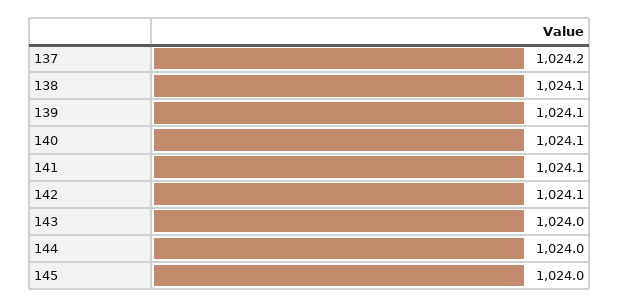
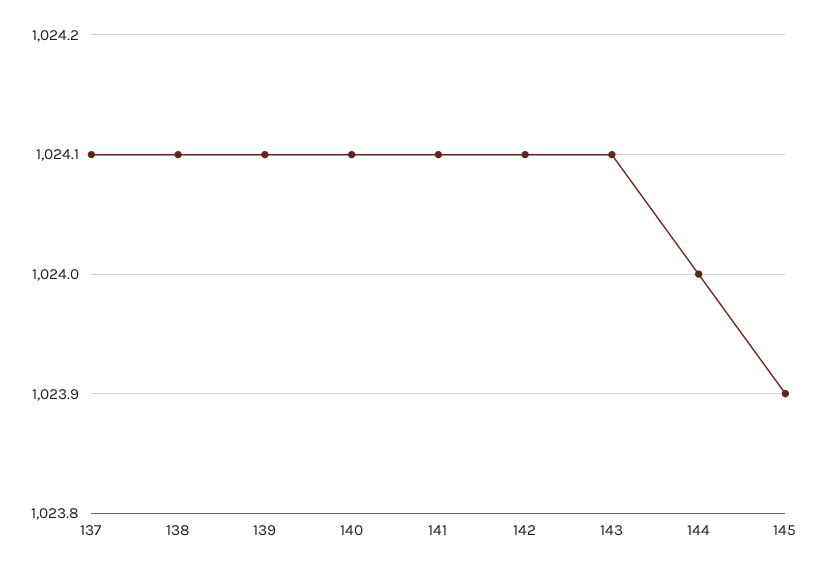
137: 1024.2 -> 1024.1
143: 1024 -> 1024.1
145: 1024 -> 1023.9

